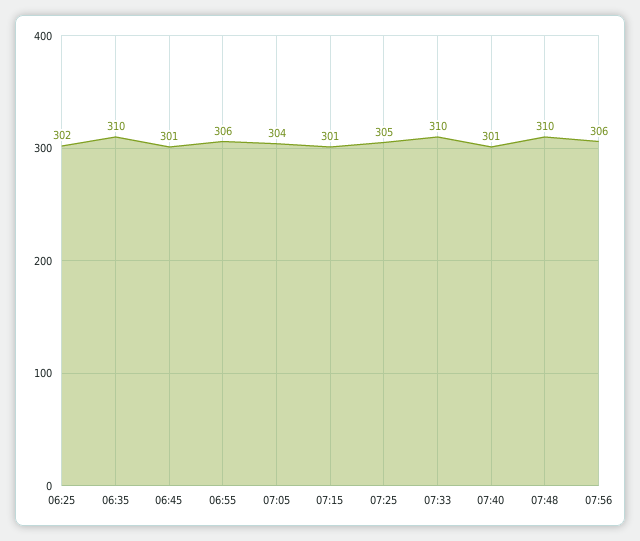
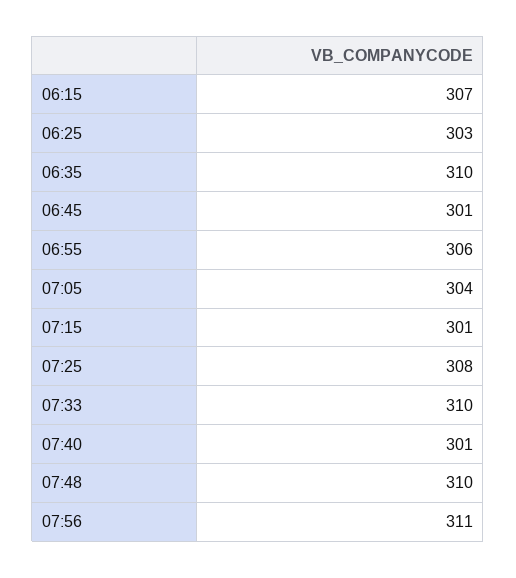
06:25: 302 -> 303
07:25: 305 -> 308
07:56: 306 -> 311
06:15: none -> 307

